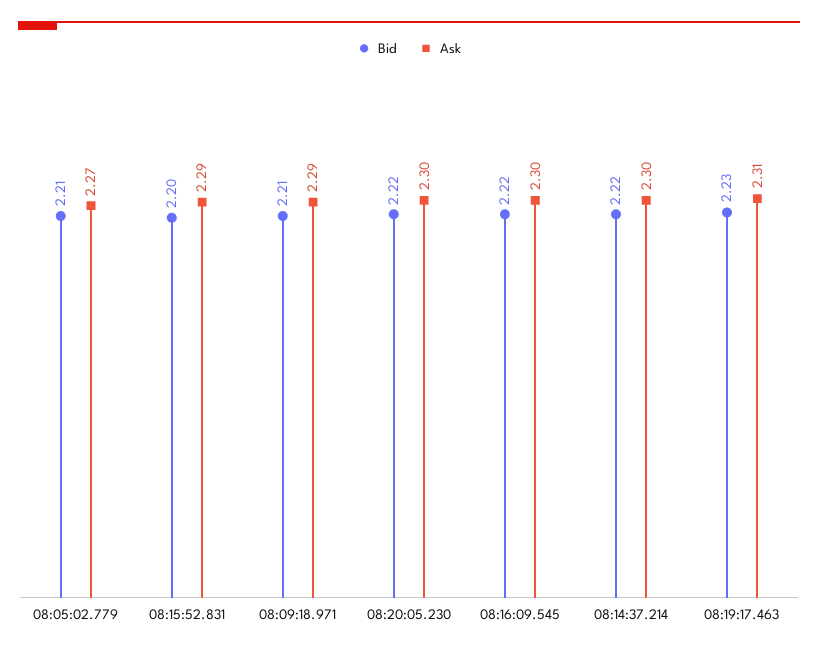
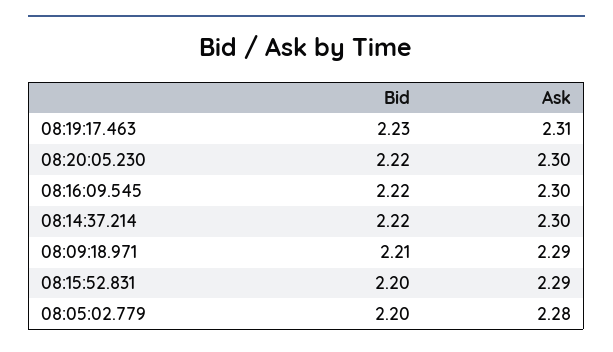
Bid, 08:05:02.779: 2.21 -> 2.2
Ask, 08:05:02.779: 2.27 -> 2.28

